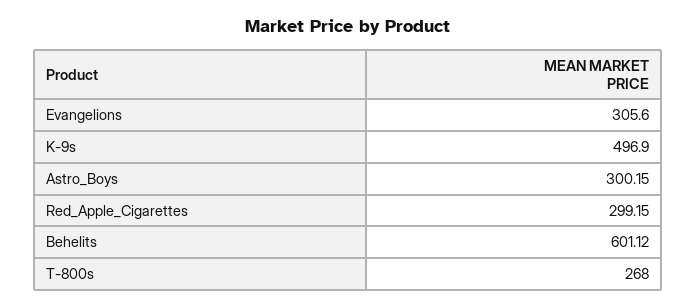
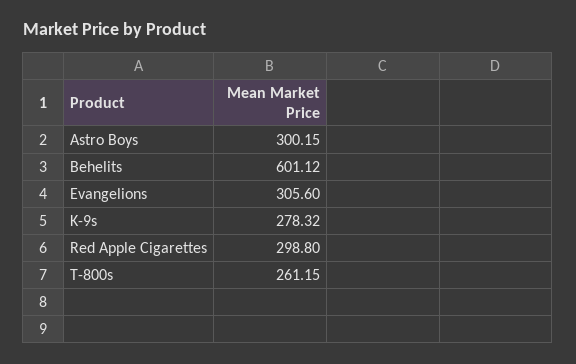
K-9s: 496.9 -> 278.32
Red_Apple_Cigarettes: 299.15 -> 298.8
T-800s: 268 -> 261.15

